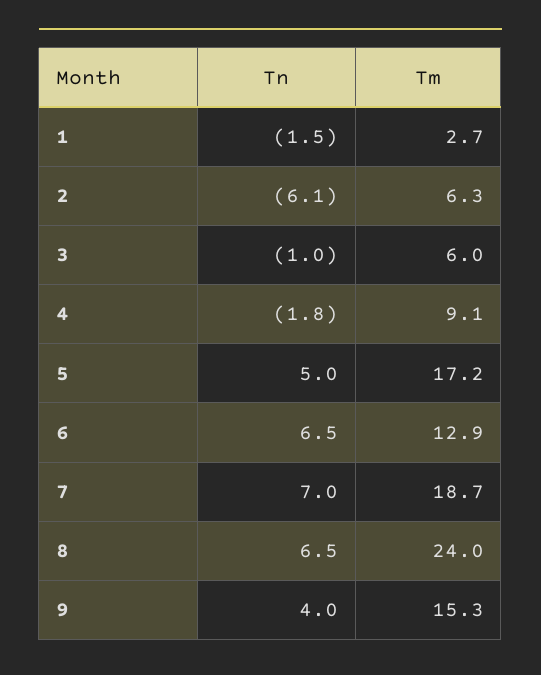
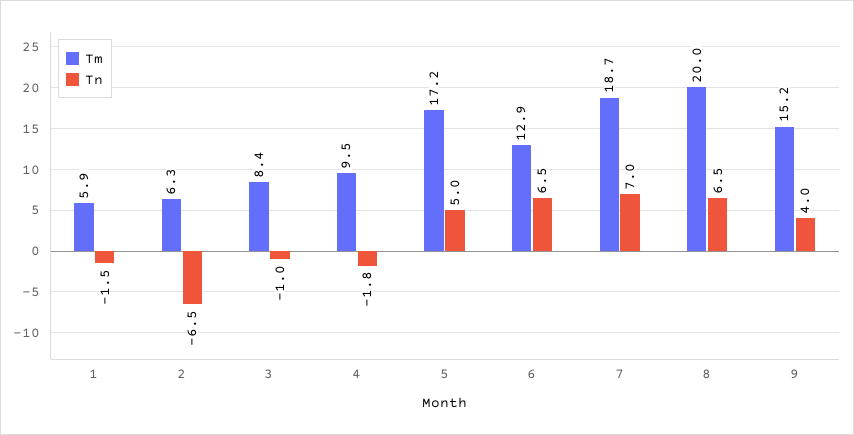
Tm, 1: 2.7 -> 5.9
Tn, 2: -6.1 -> -6.5
Tm, 3: 6 -> 8.4
Tm, 4: 9.1 -> 9.5
Tm, 8: 24 -> 20
Tm, 9: 15.3 -> 15.2

